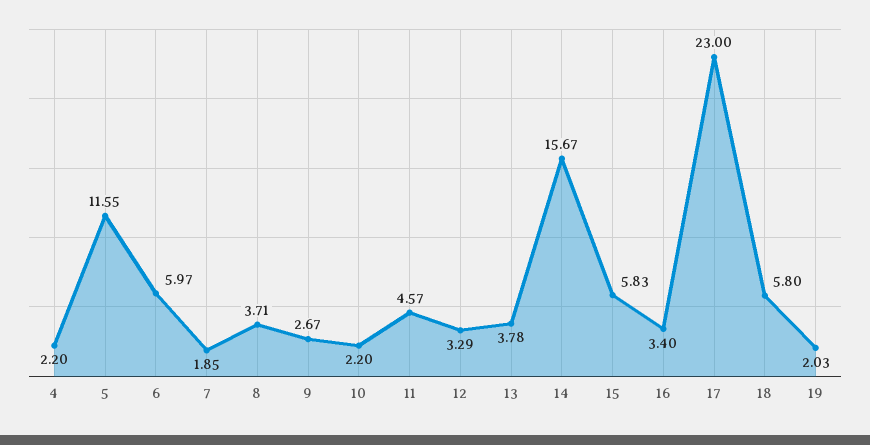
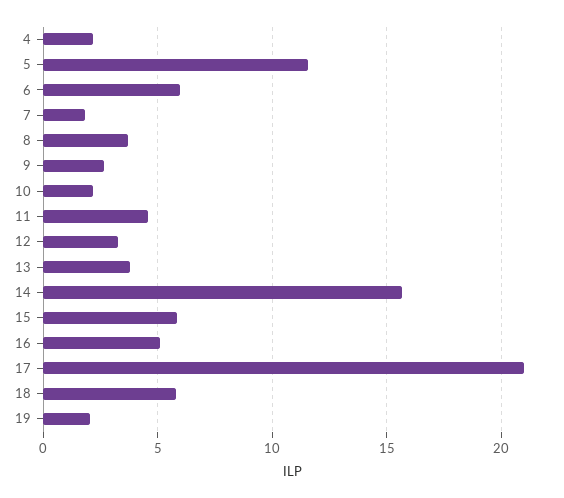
16: 3.4 -> 5
17: 23 -> 21

